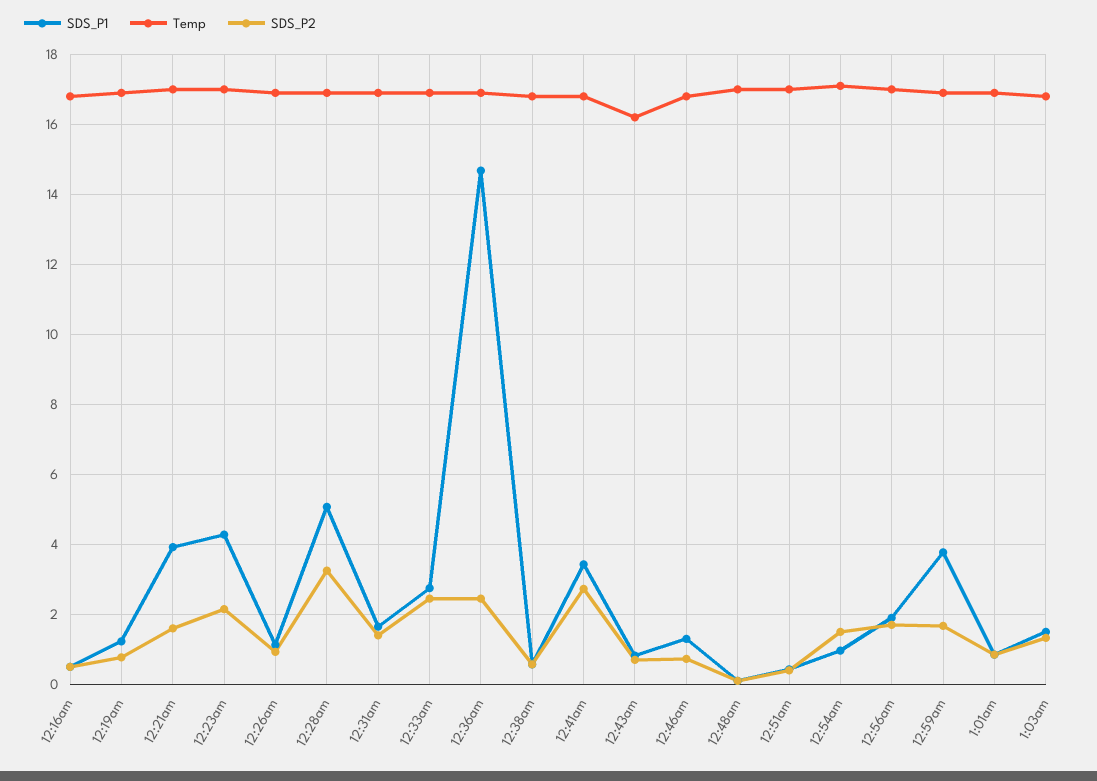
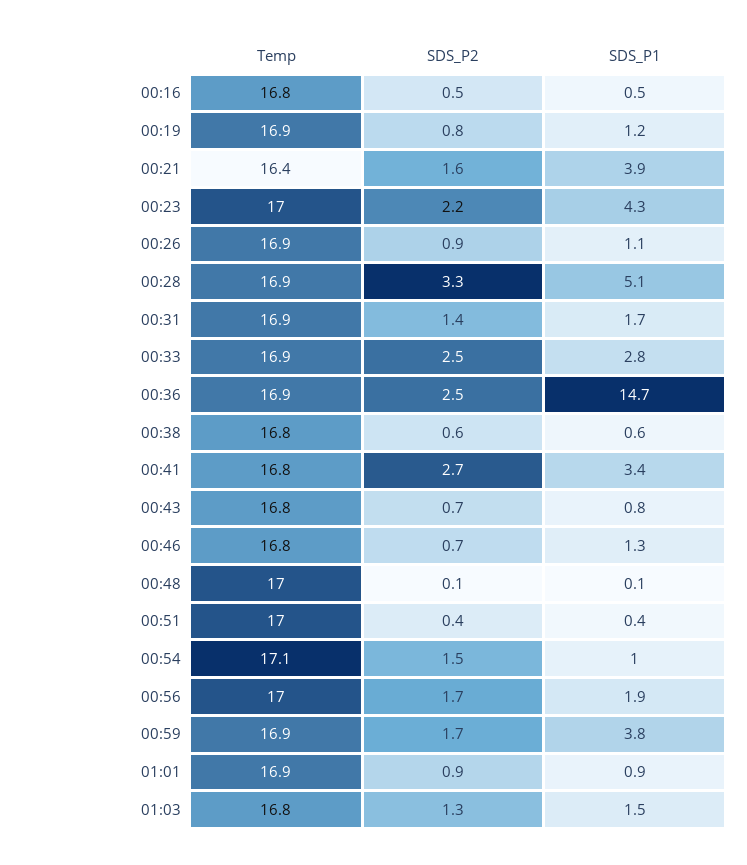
Temp, 12:21am: 17 -> 16.4
Temp, 12:43am: 16.2 -> 16.8

